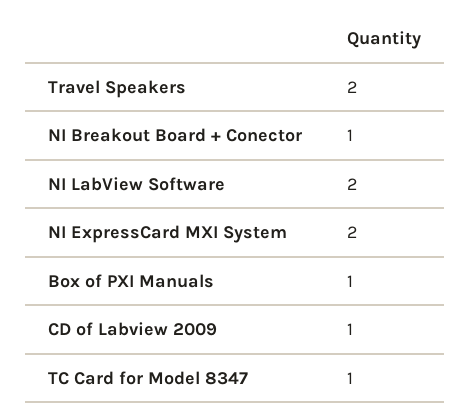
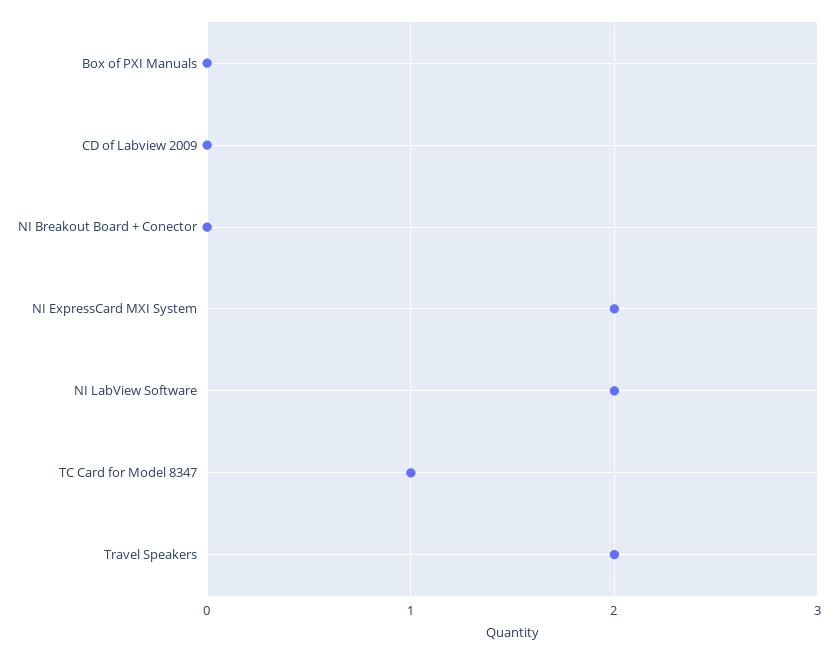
NI Breakout Board + Conector: 1 -> 0
Box of PXI Manuals: 1 -> 0
CD of Labview 2009: 1 -> 0

